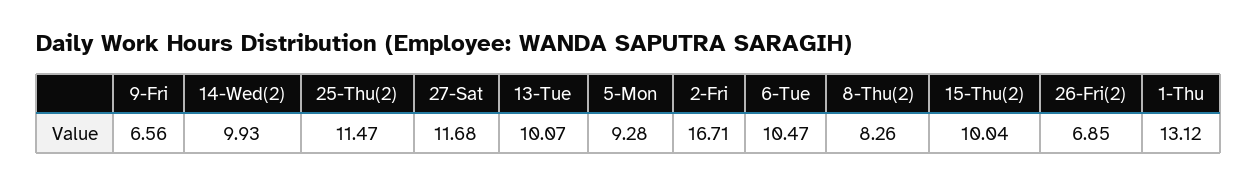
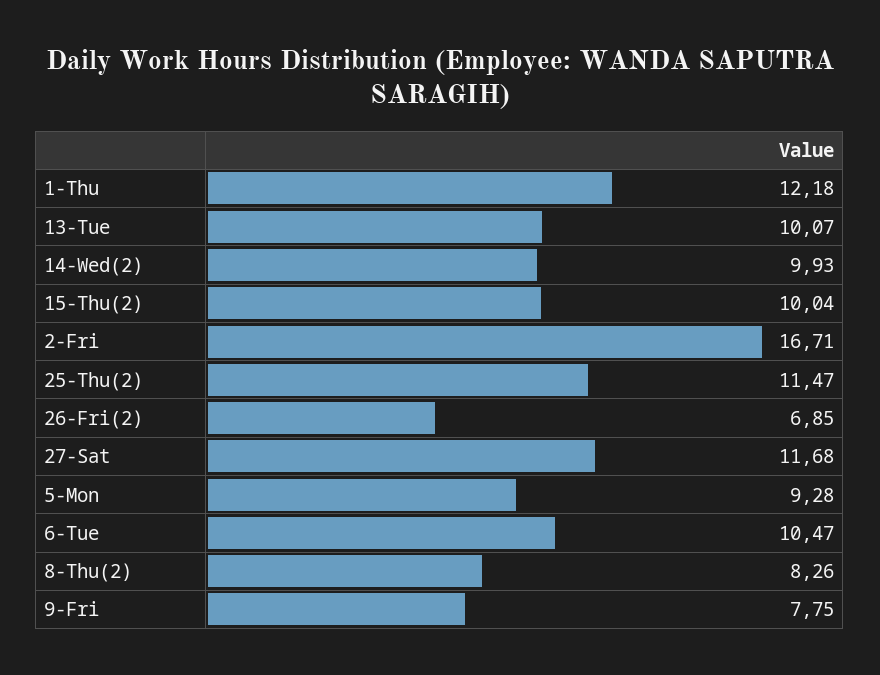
9-Fri: 6.56 -> 7.75
1-Thu: 13.12 -> 12.18

